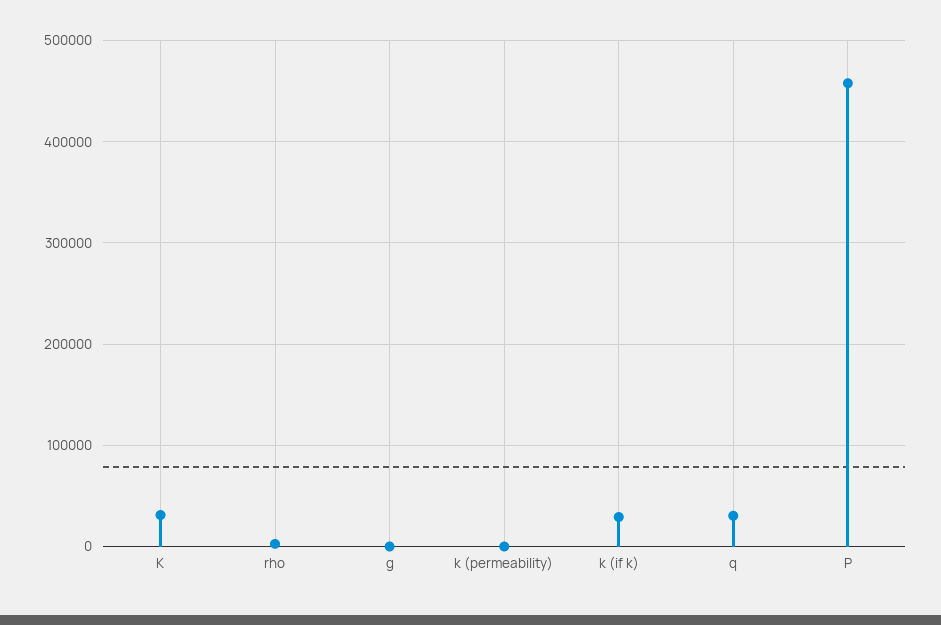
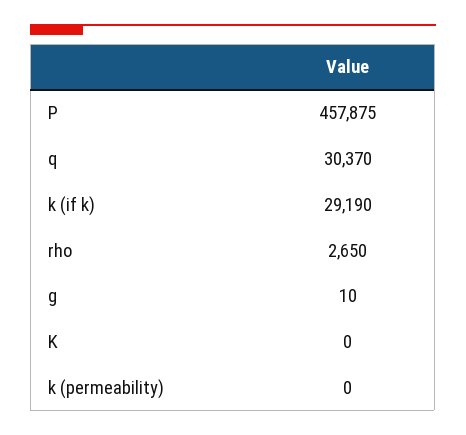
K: 30000 -> 0

